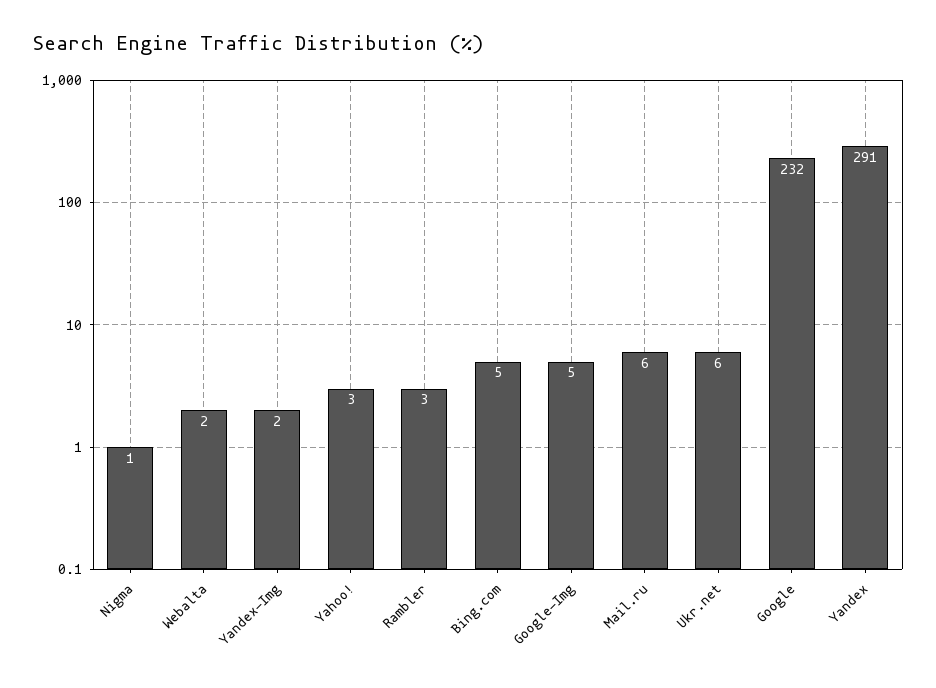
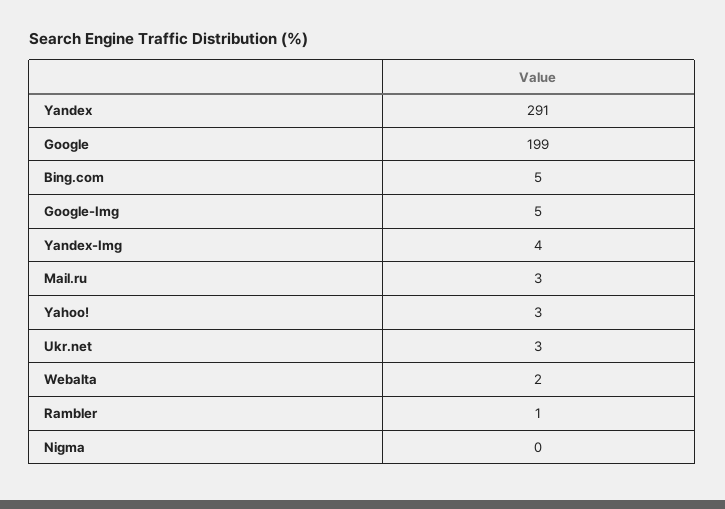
Nigma: 1 -> 0
Yandex-Img: 2 -> 4
Rambler: 3 -> 1
Mail.ru: 6 -> 3
Ukr.net: 6 -> 3
Google: 232 -> 199

